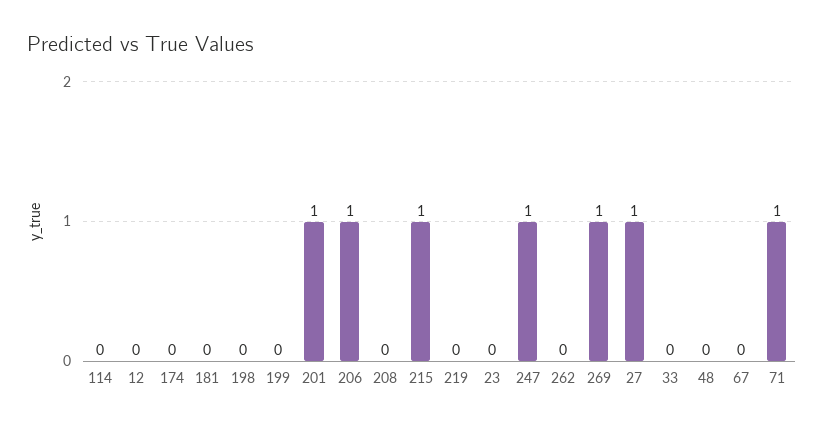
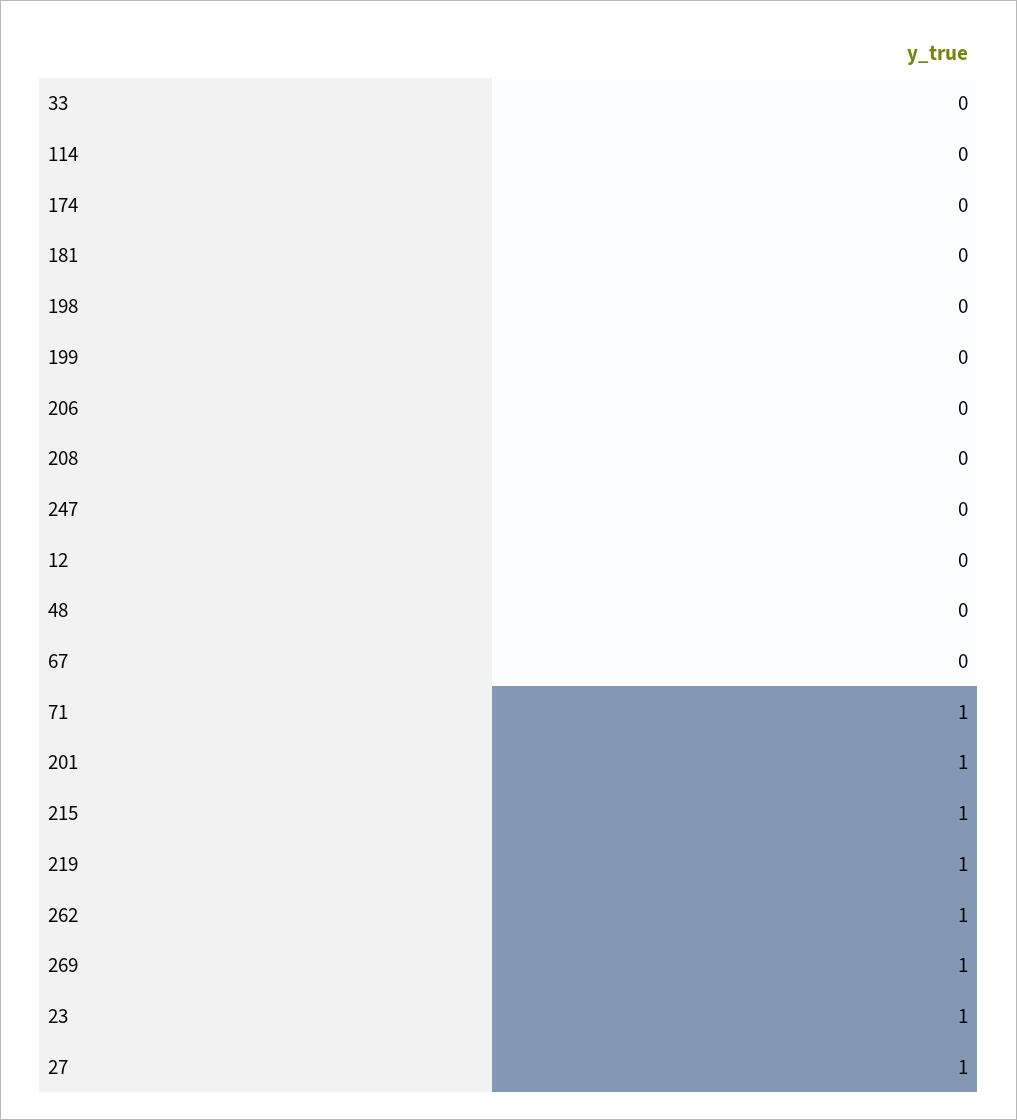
206: 1 -> 0
219: 0 -> 1
23: 0 -> 1
247: 1 -> 0
262: 0 -> 1

